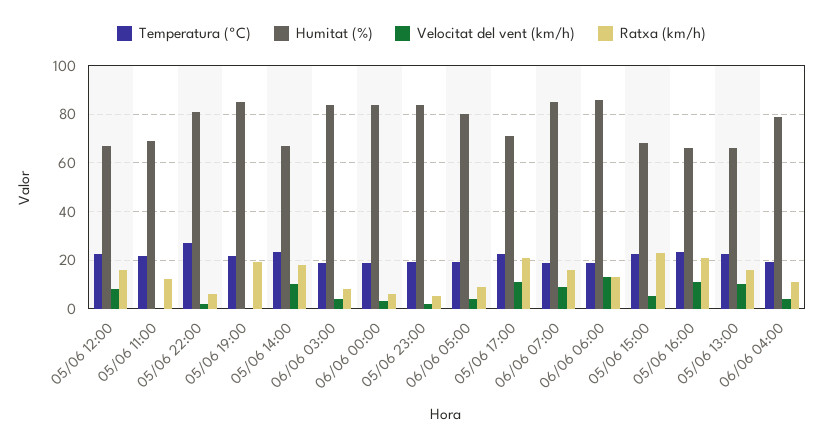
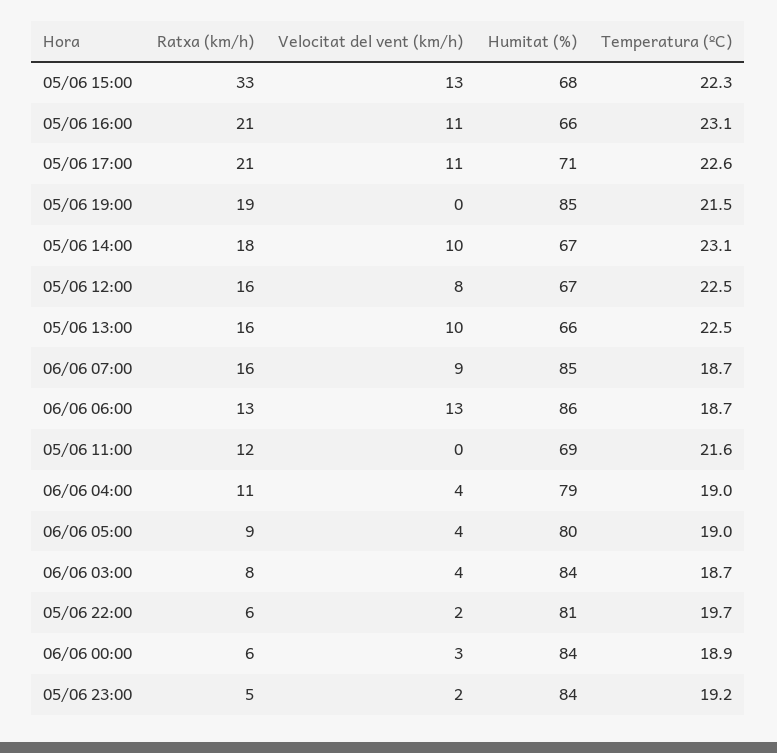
Temperatura (ºC), 05/06 22:00: 27.5 -> 19.7
Velocitat del vent (km/h), 05/06 15:00: 5 -> 13
Ratxa (km/h), 05/06 15:00: 22.5 -> 33

